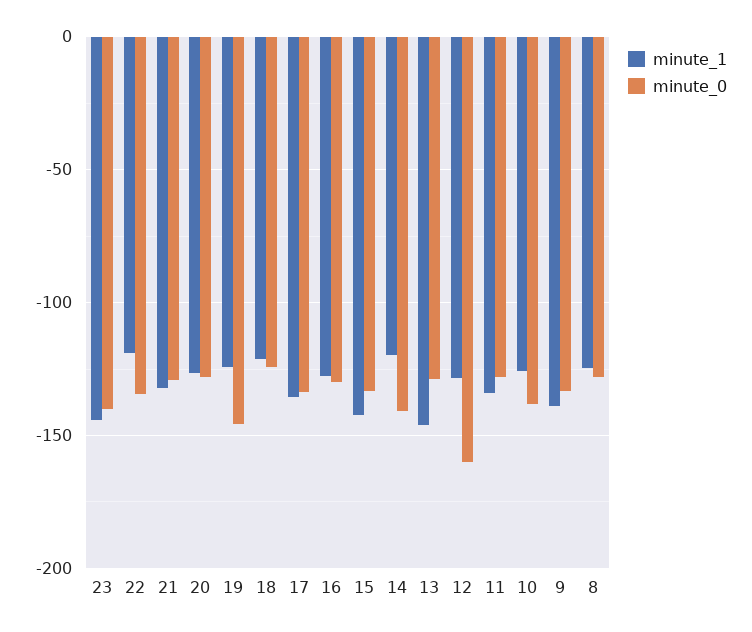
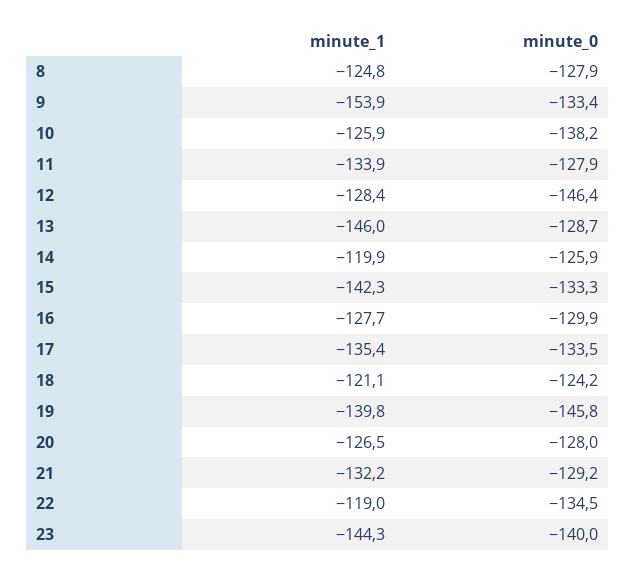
minute_1, 19: -125 -> -139.8
minute_0, 14: -140 -> -125.9
minute_0, 12: -160 -> -146.4
minute_1, 9: -140 -> -153.9

